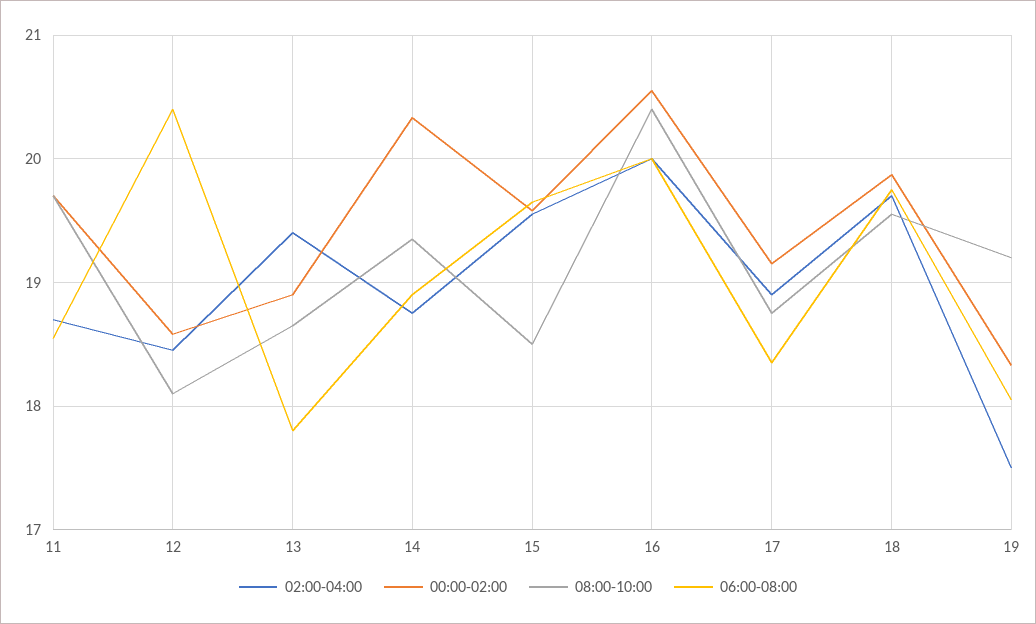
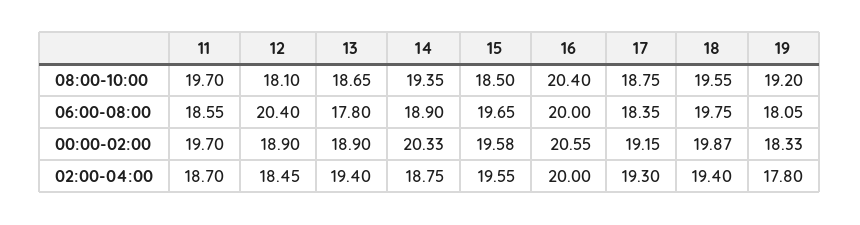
00:00-02:00, 12: 18.6 -> 18.9
02:00-04:00, 17: 18.9 -> 19.3
02:00-04:00, 18: 19.7 -> 19.4
02:00-04:00, 19: 17.5 -> 17.8

